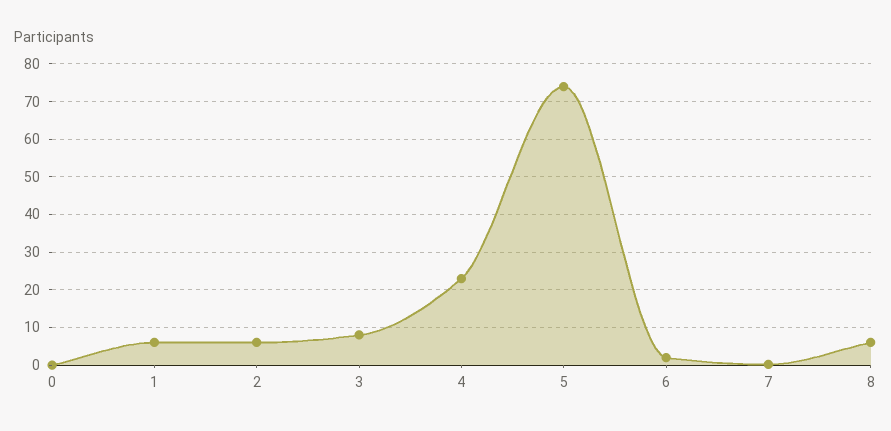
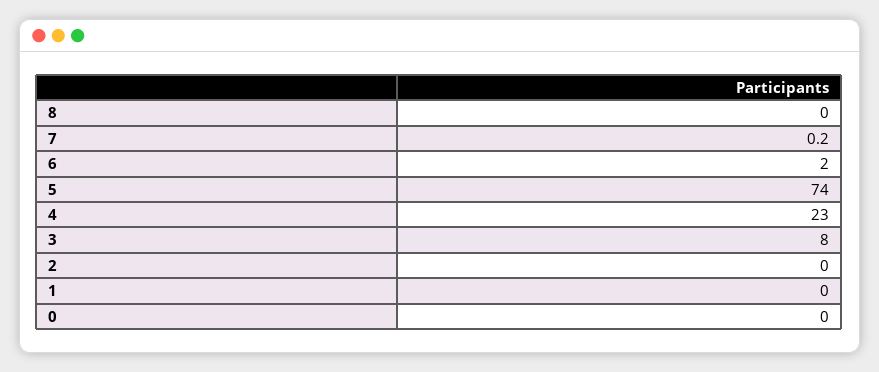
1: 6 -> 0
2: 6 -> 0
8: 6 -> 0

